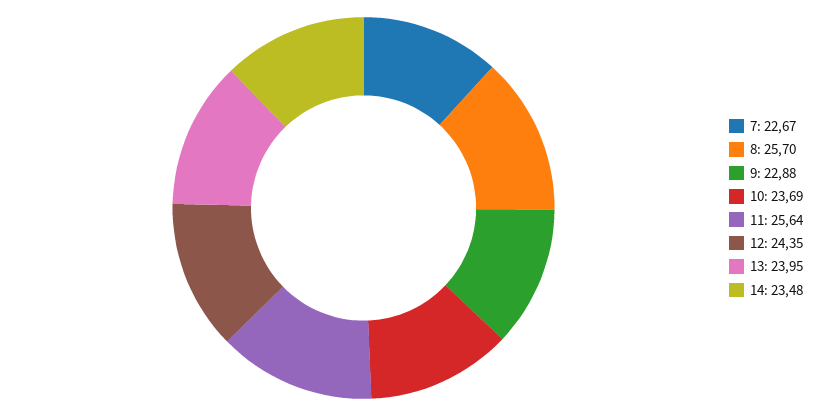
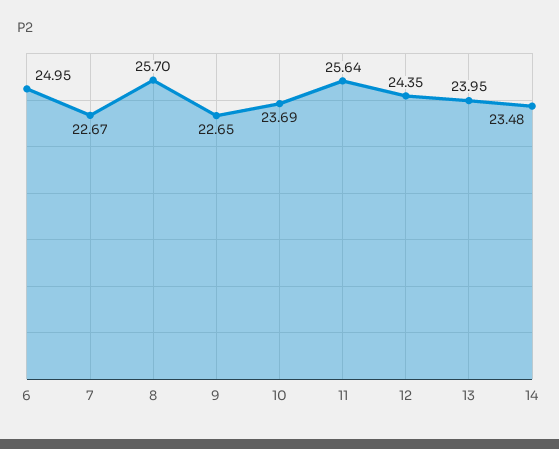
9: 22.88 -> 22.65
6: none -> 24.95

